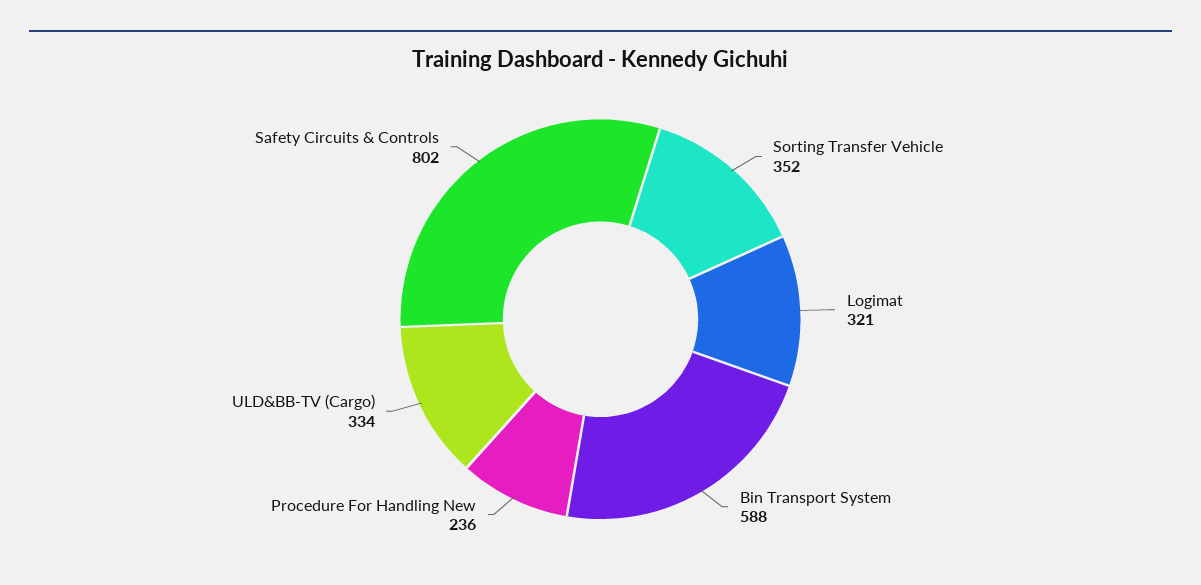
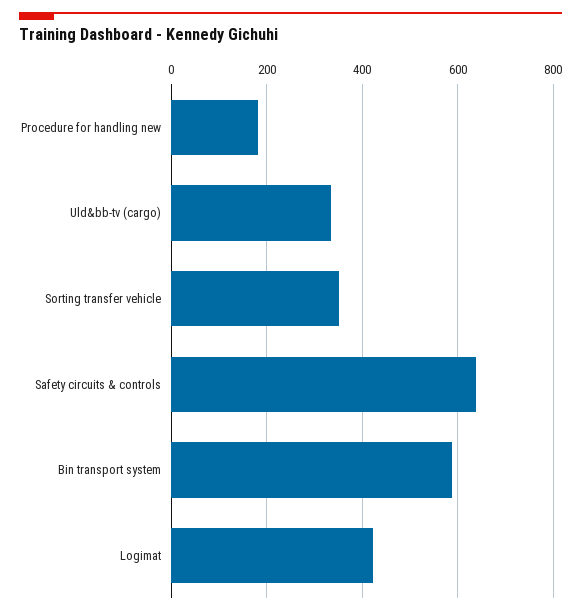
Logimat: 321 -> 420
Procedure For Handling New: 236 -> 180
Safety Circuits & Controls: 802 -> 640

